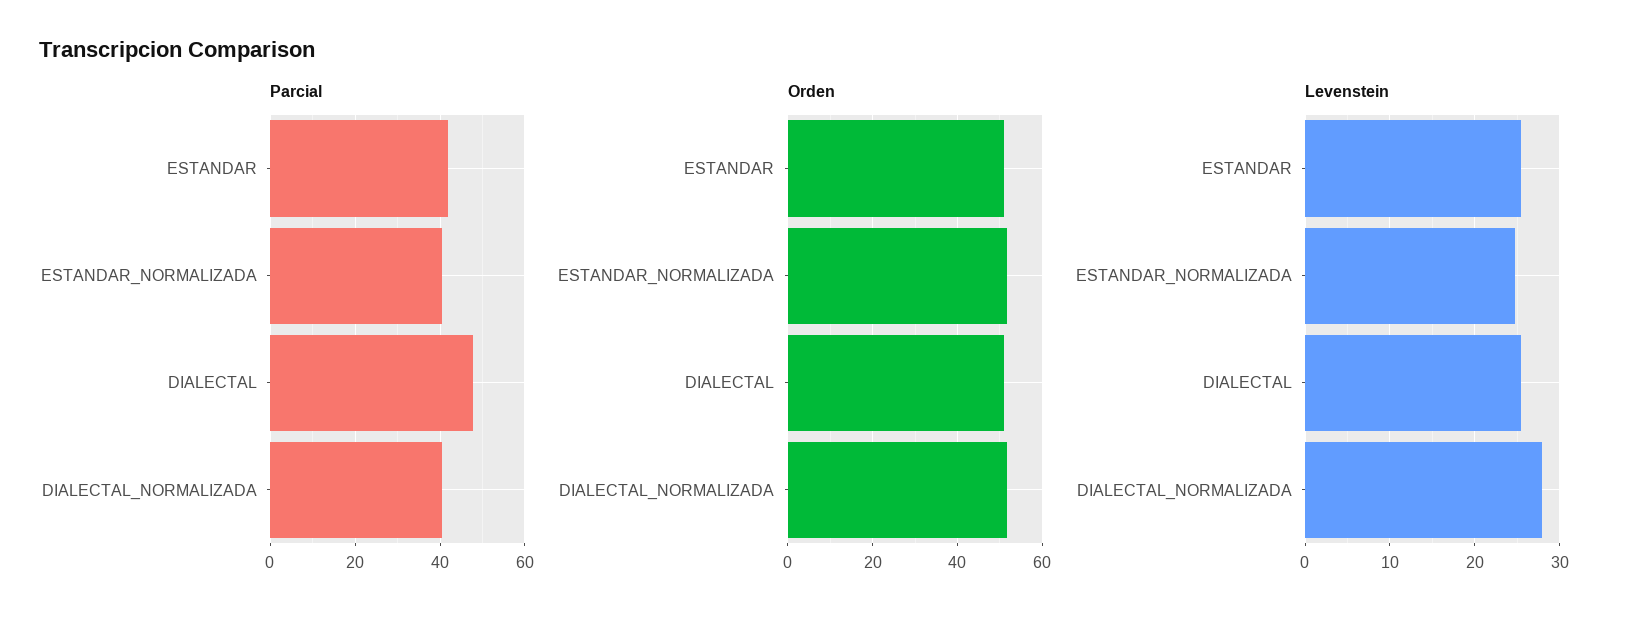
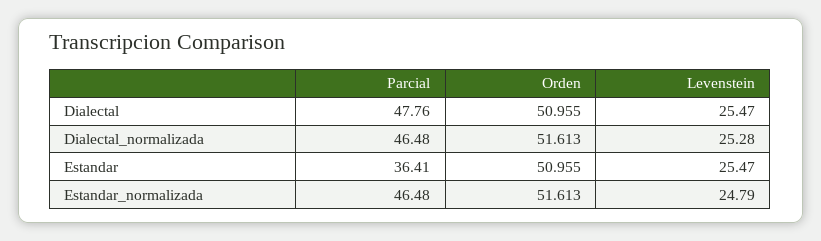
Parcial, ESTANDAR: 42 -> 36.41
Parcial, ESTANDAR_NORMALIZADA: 40 -> 46.48
Parcial, DIALECTAL_NORMALIZADA: 40 -> 46.48
Levenstein, DIALECTAL_NORMALIZADA: 28 -> 25.28

